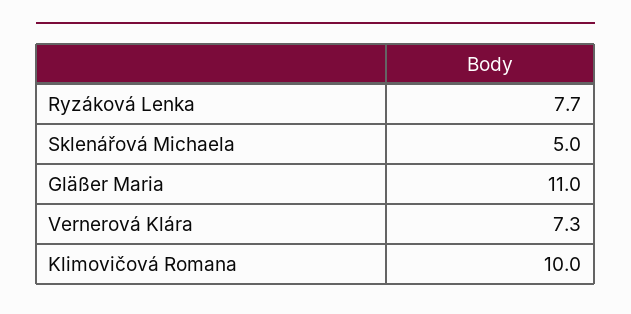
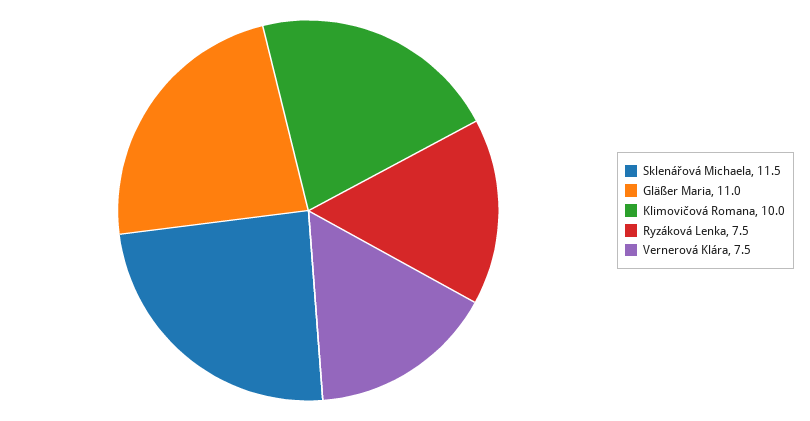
Ryzáková Lenka: 7.7 -> 7.5
Sklenářová Michaela: 5 -> 11.5
Vernerová Klára: 7.3 -> 7.5

